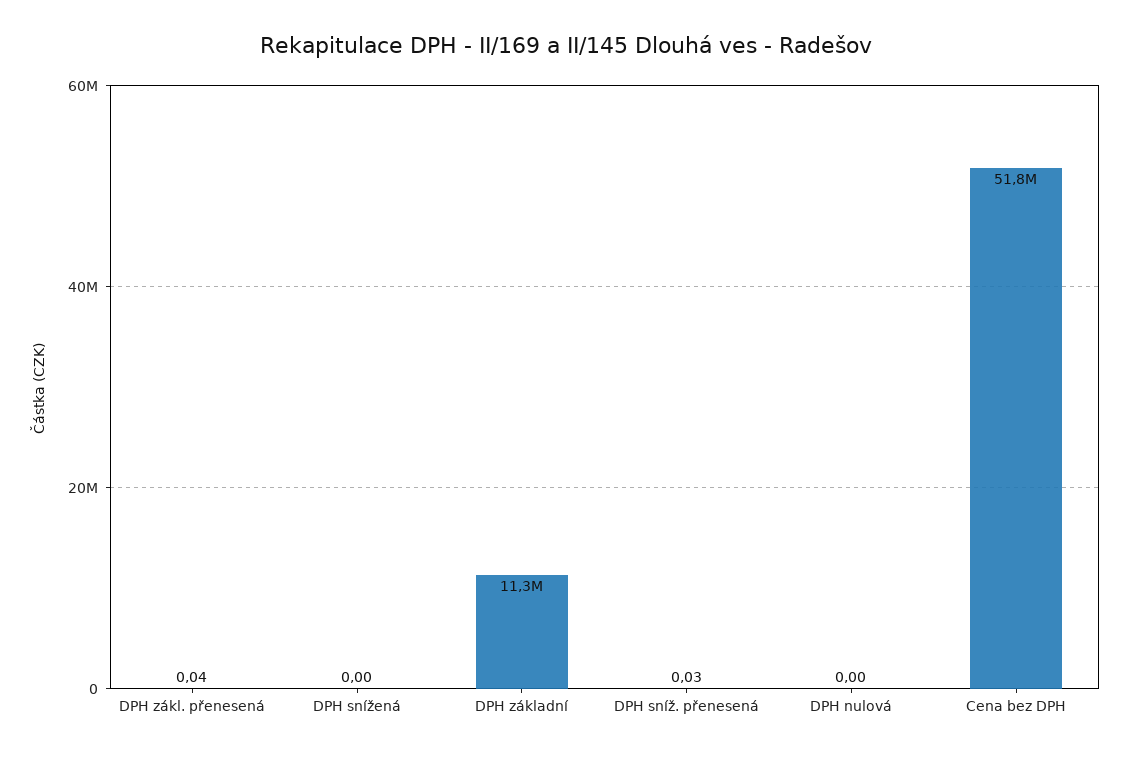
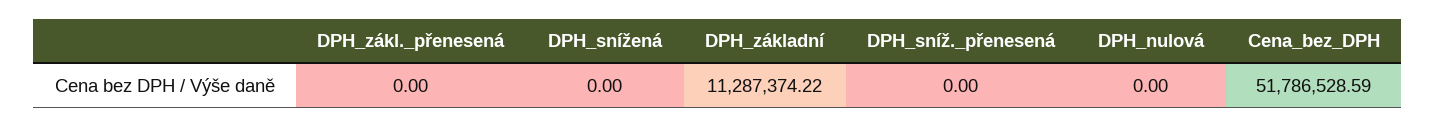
DPH zákl. přenesená: 0.04 -> 0
DPH sníž. přenesená: 0.03 -> 0

